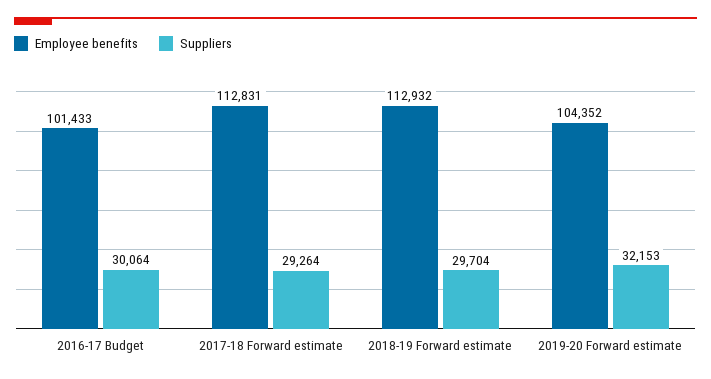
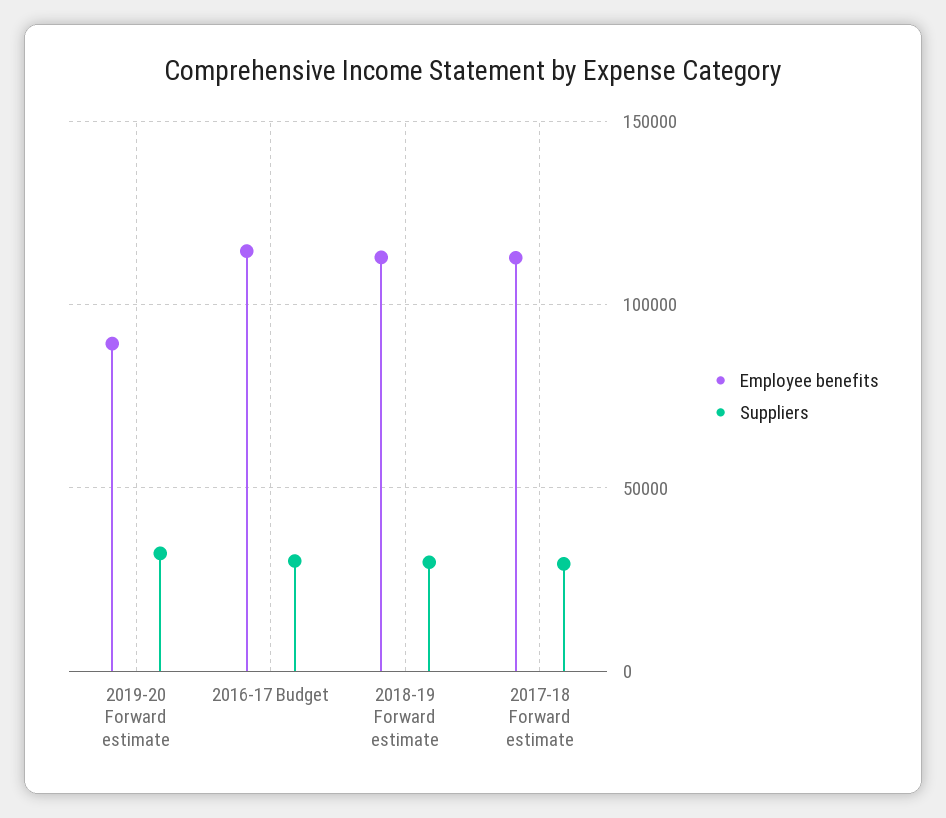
Employee benefits, 2016-17 Budget: 101433 -> 115000
Employee benefits, 2019-20 Forward estimate: 104352 -> 90000

